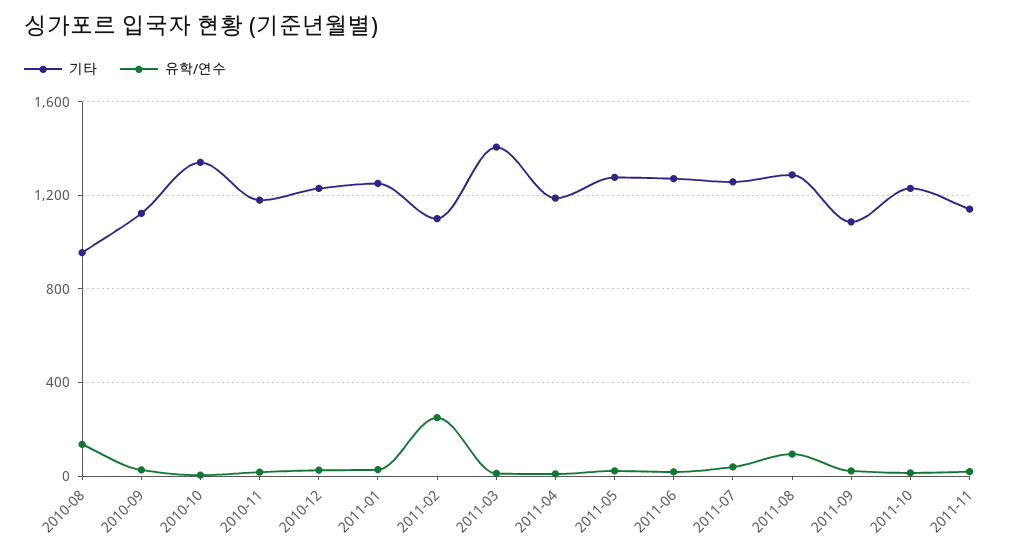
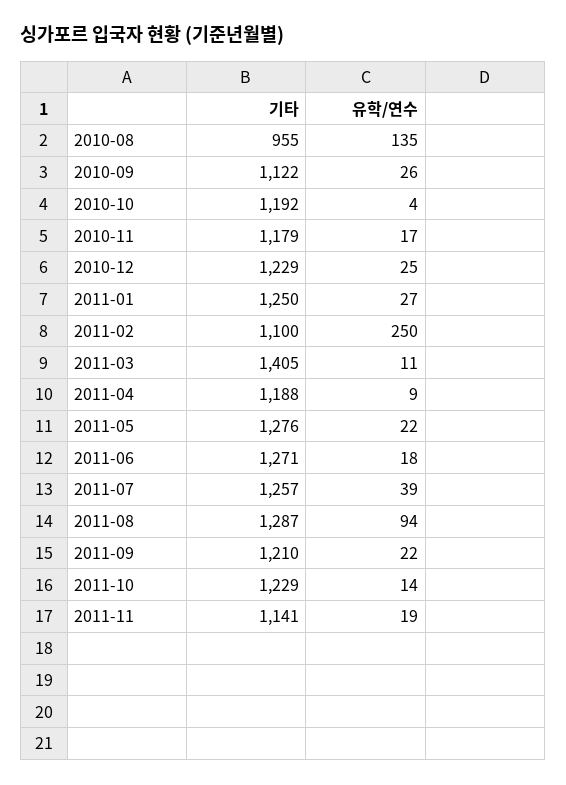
기타, 2010-10: 1350 -> 1192
기타, 2011-09: 1100 -> 1210

